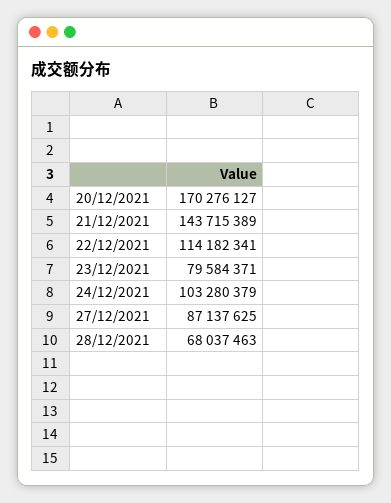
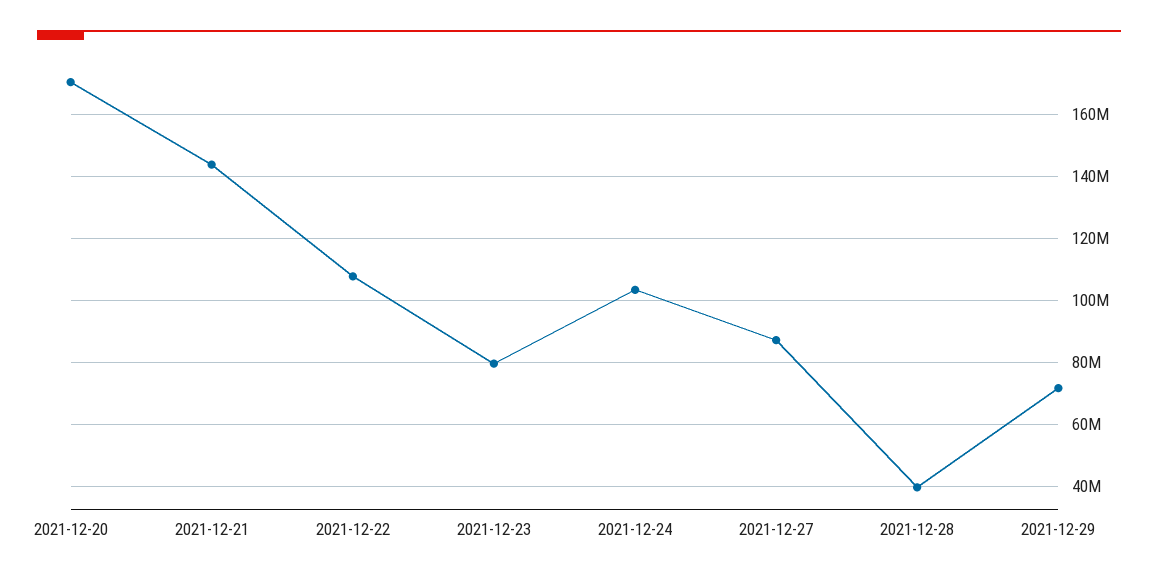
22/12/2021: 114182341 -> 108000000
28/12/2021: 68037463 -> 40000000
2021-12-29: none -> 72000000

